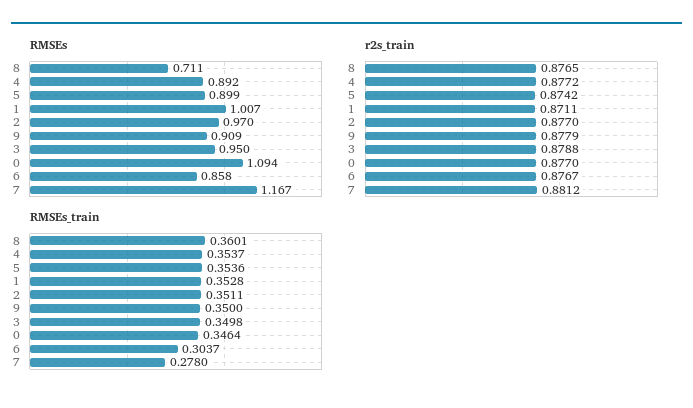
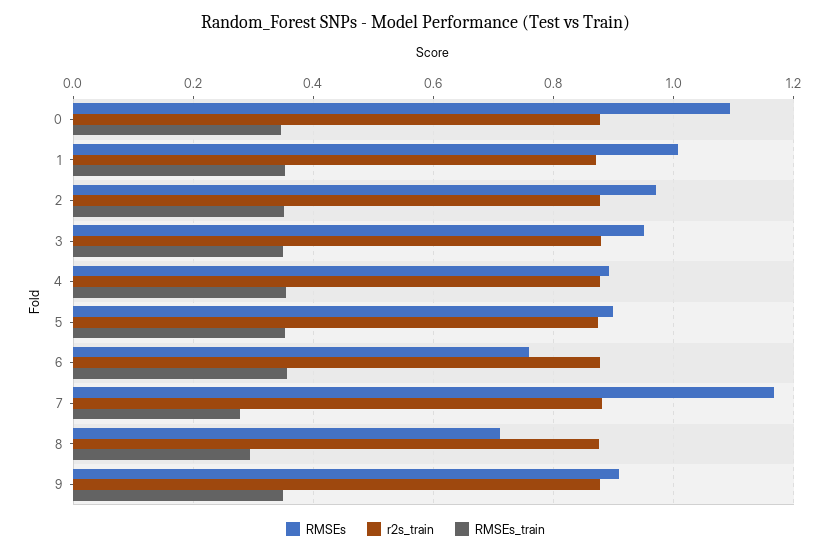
RMSEs, 6: 0.858 -> 0.76
RMSEs_train, 8: 0.3601 -> 0.3
RMSEs_train, 6: 0.3037 -> 0.36

